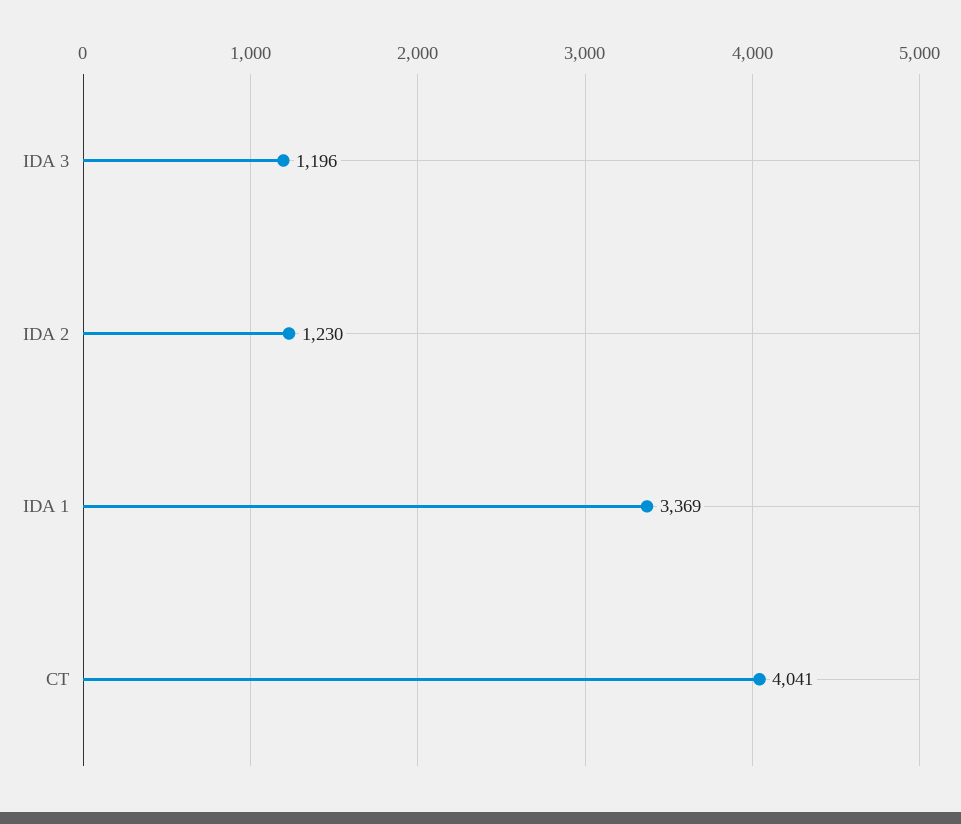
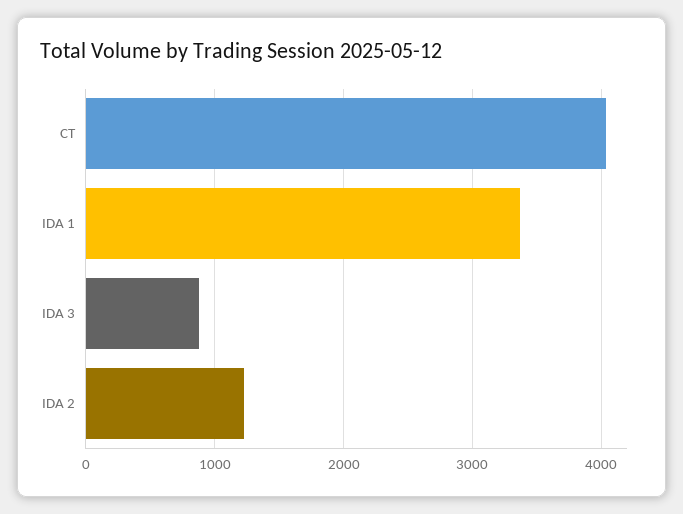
IDA 3: 1196 -> 900

